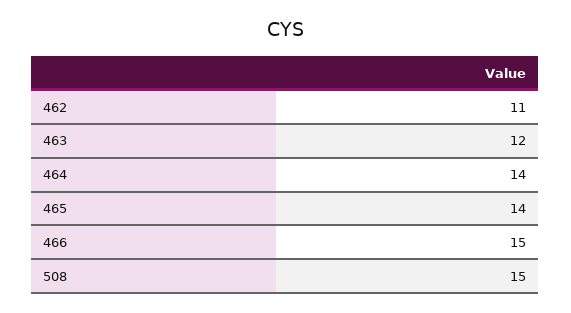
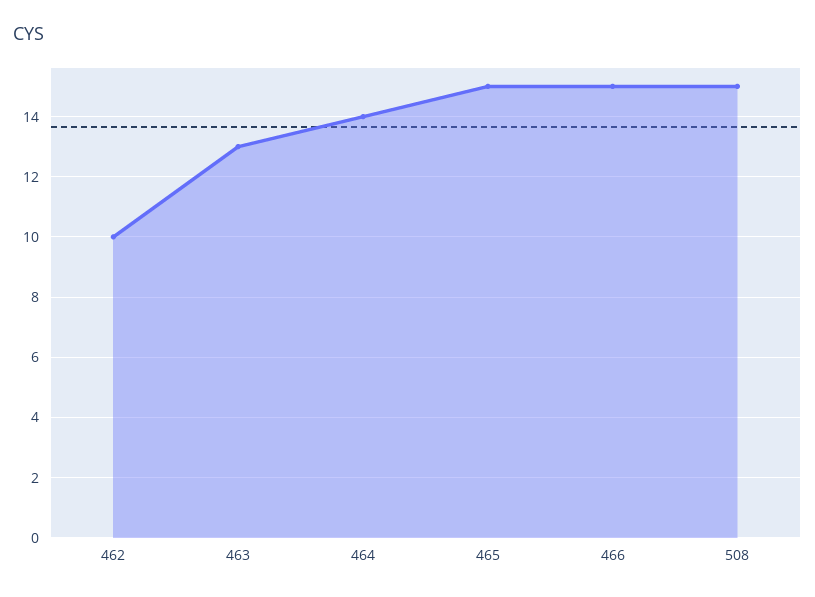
462: 11 -> 10
463: 12 -> 13
465: 14 -> 15

